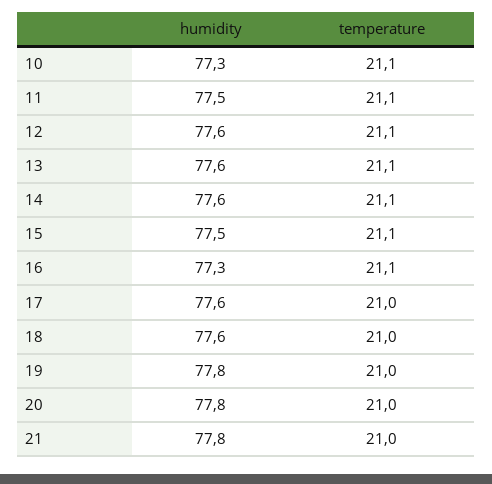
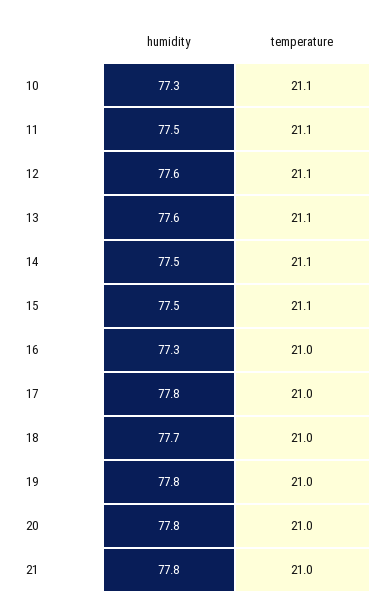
humidity, 14: 77.6 -> 77.5
temperature, 16: 21.1 -> 21
humidity, 17: 77.6 -> 77.8
humidity, 18: 77.6 -> 77.7

